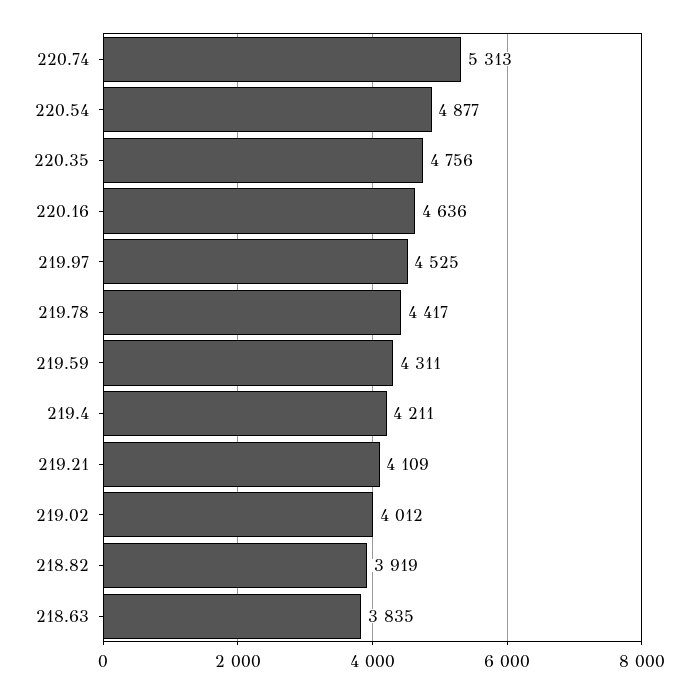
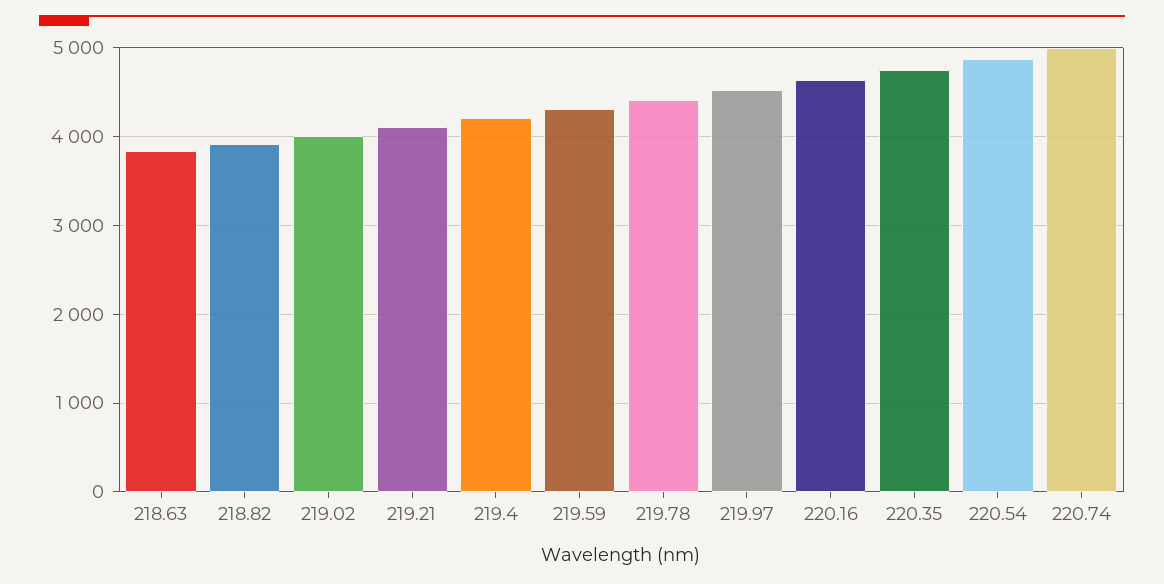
220.74: 5313 -> 5000

